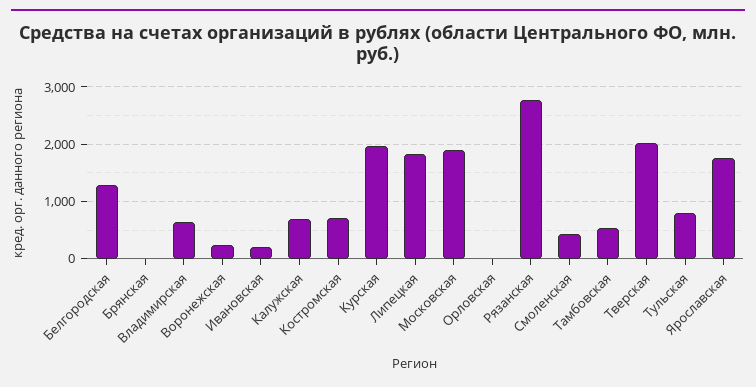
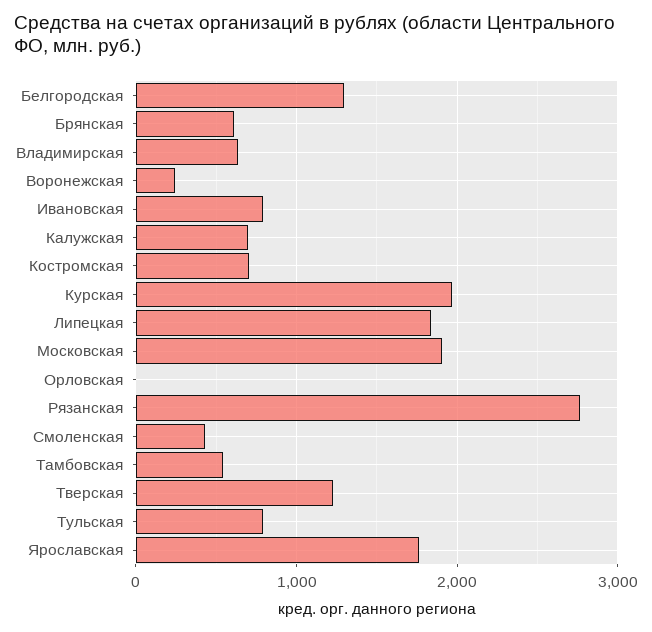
Брянская: 0 -> 600
Ивановская: 200 -> 800
Тверская: 2000 -> 1200

